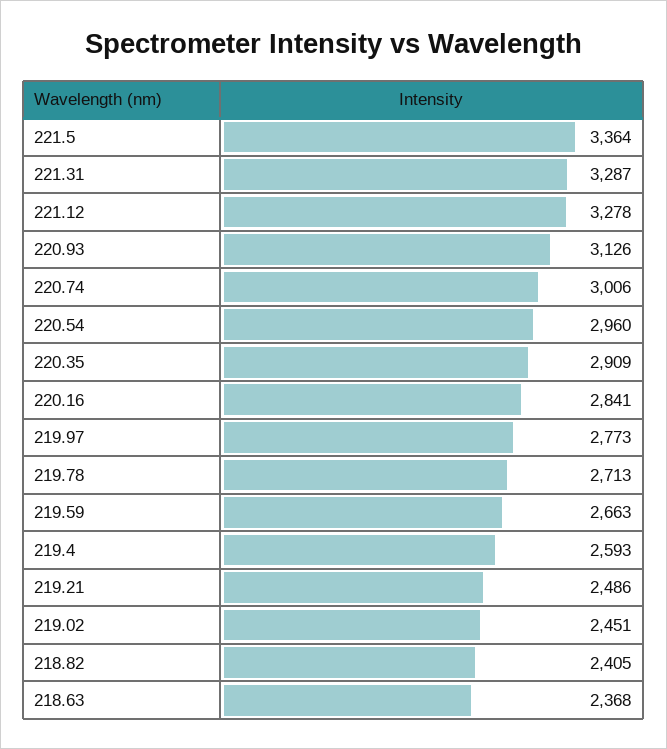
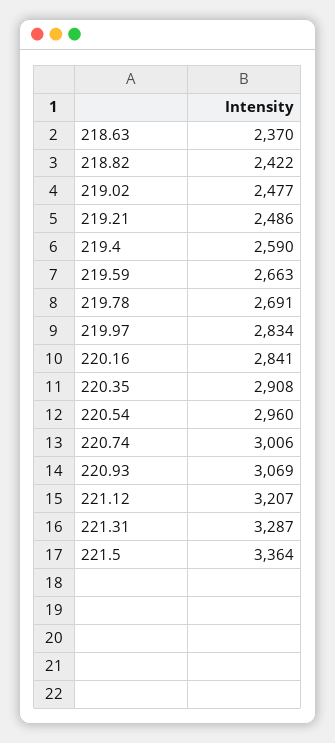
221.12: 3278 -> 3207
220.93: 3126 -> 3069
220.35: 2909 -> 2908
219.97: 2773 -> 2834
219.78: 2713 -> 2691
219.4: 2593 -> 2590
219.02: 2451 -> 2477
218.82: 2405 -> 2422
218.63: 2368 -> 2370

